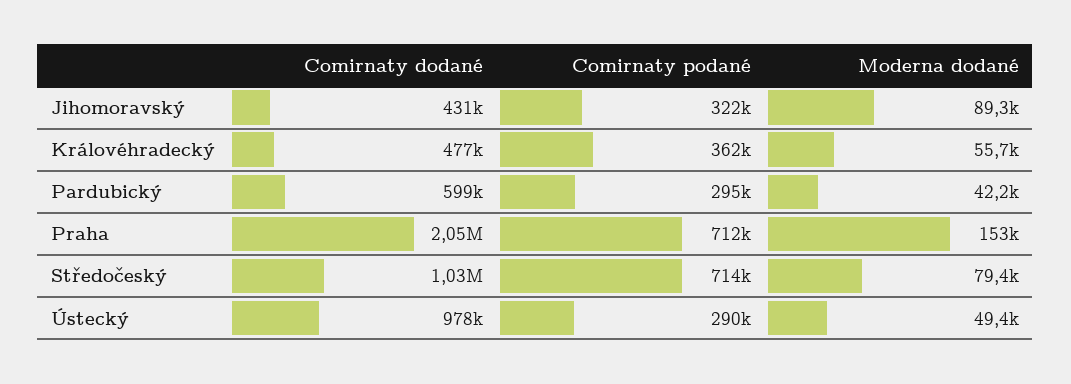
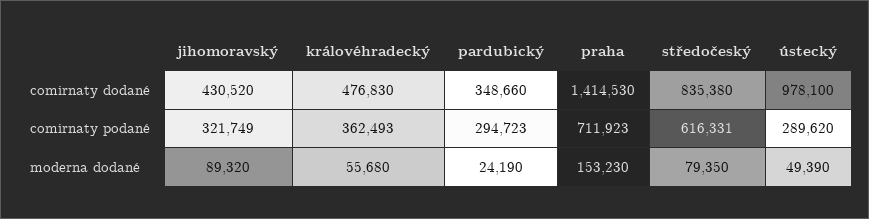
Comirnaty dodané, Pardubický: 599000 -> 348660
Moderna dodané, Pardubický: 42200 -> 24190
Comirnaty dodané, Praha: 2050000 -> 1414530
Comirnaty dodané, Středočeský: 1030000 -> 835380
Comirnaty podané, Středočeský: 714000 -> 616331

